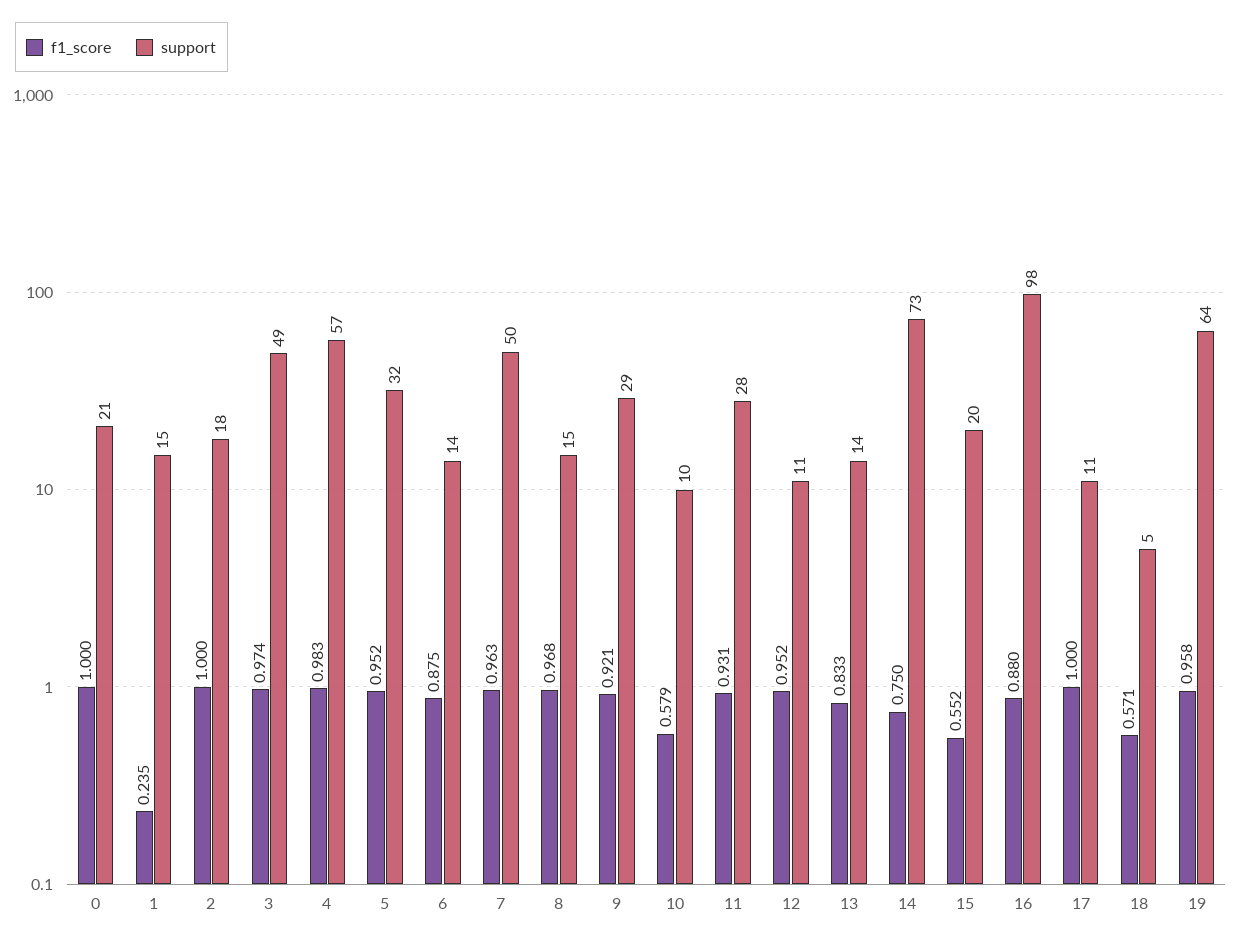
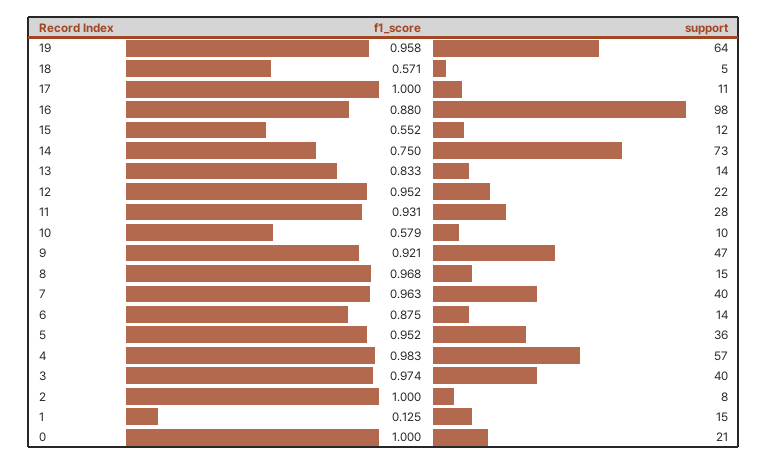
f1_score, 1: 0.235 -> 0.125
support, 2: 18 -> 8
support, 3: 49 -> 40
support, 5: 32 -> 36
support, 7: 50 -> 40
support, 9: 29 -> 47
support, 12: 11 -> 22
support, 15: 20 -> 12

